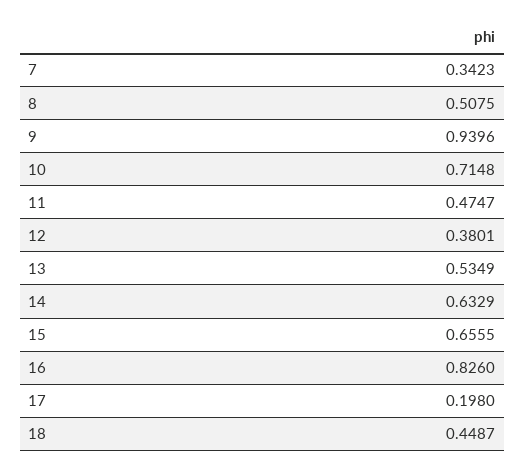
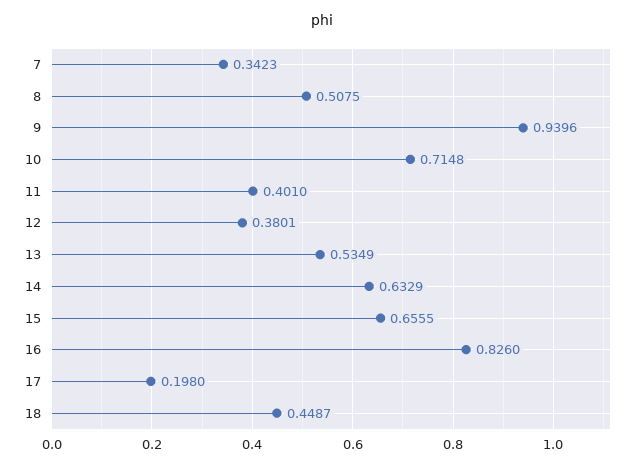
11: 0.4747 -> 0.401

